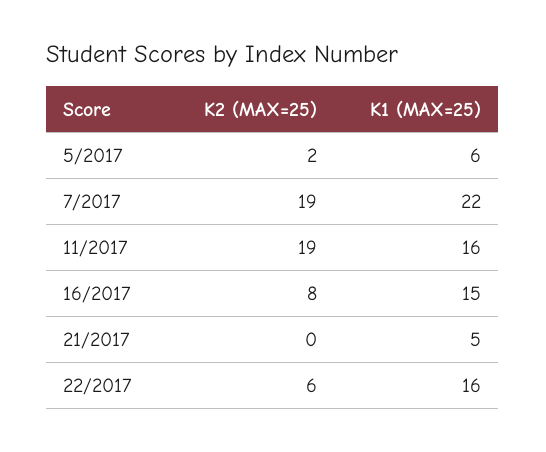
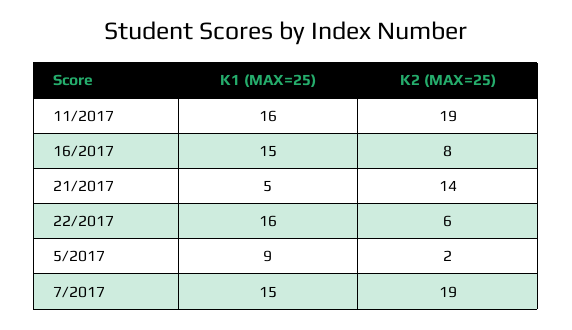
K1 (MAX=25), 5/2017: 6 -> 9
K1 (MAX=25), 7/2017: 22 -> 15
K2 (MAX=25), 21/2017: 0 -> 14

